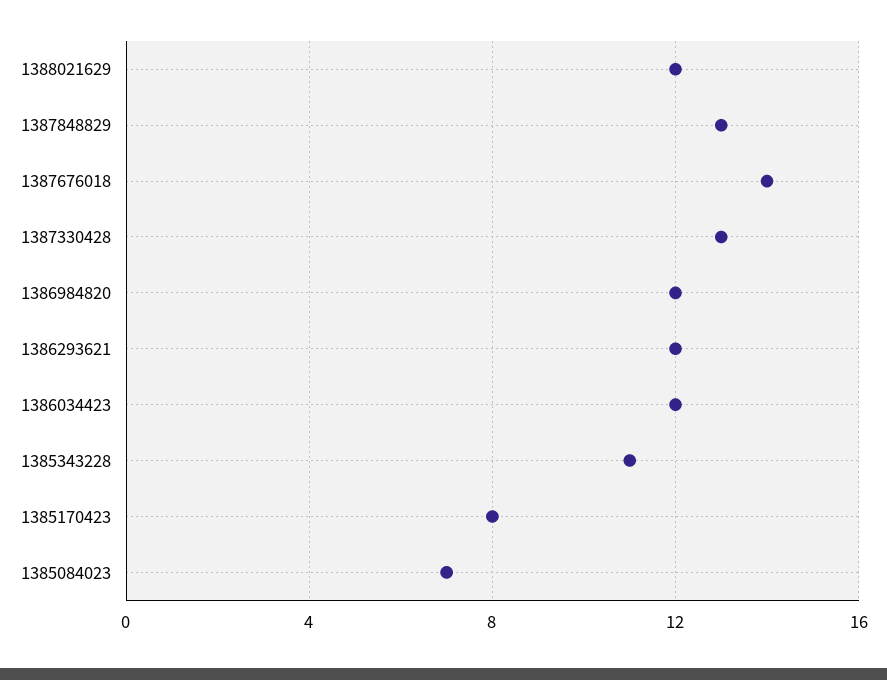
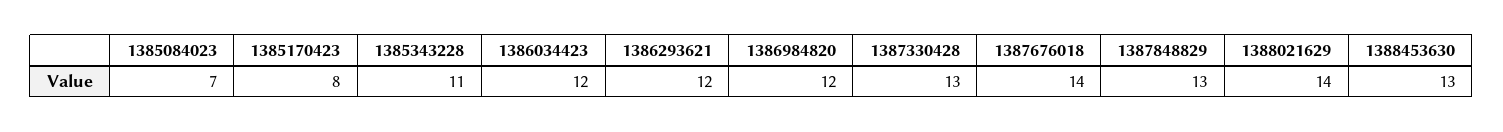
1388021629: 12 -> 14
1388453630: none -> 13

